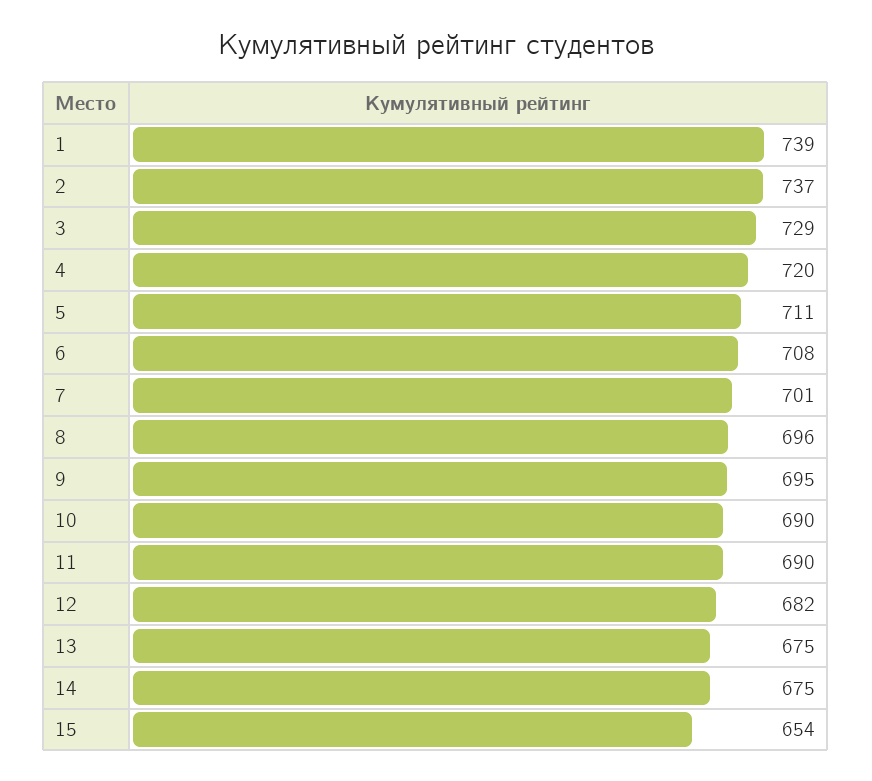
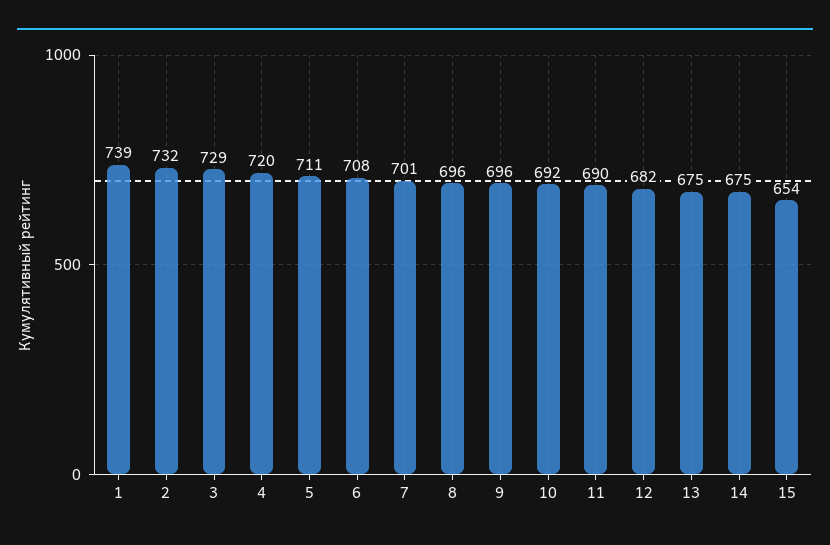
2: 737 -> 732
9: 695 -> 696
10: 690 -> 692

